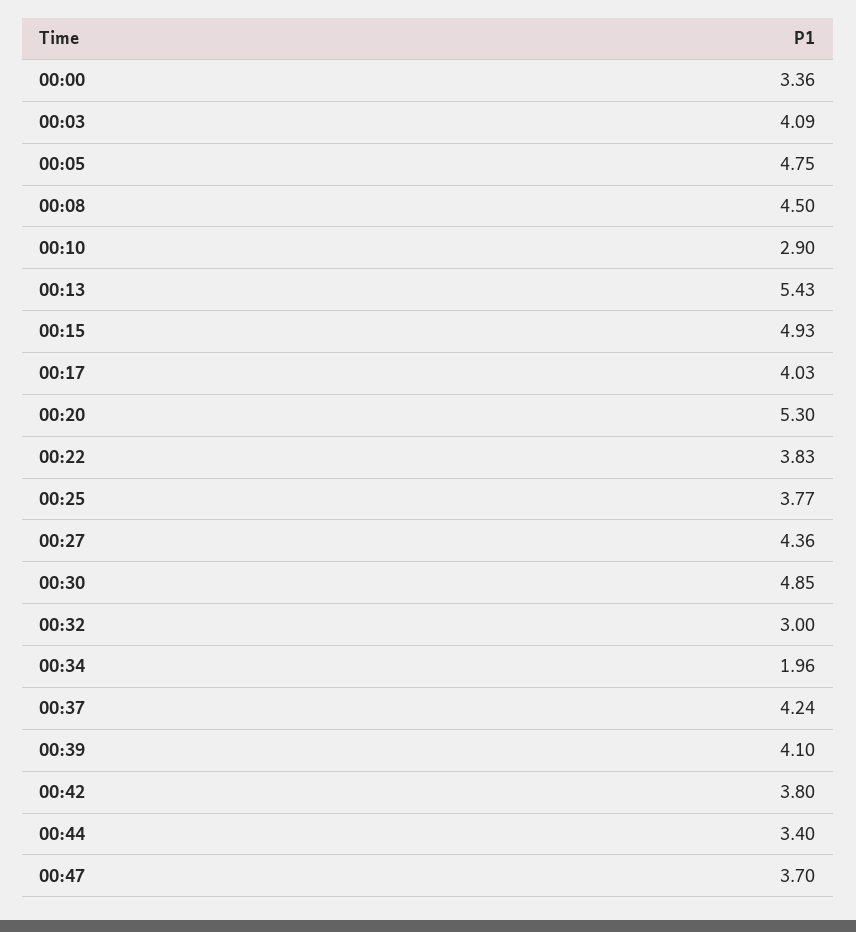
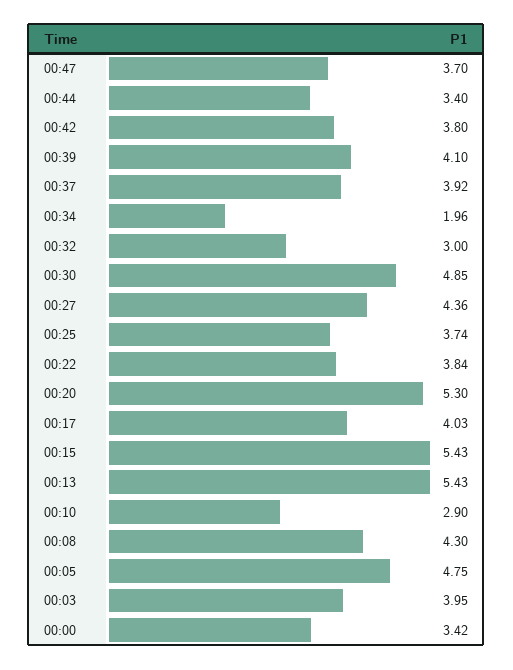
00:00: 3.36 -> 3.42
00:03: 4.09 -> 3.95
00:08: 4.5 -> 4.3
00:15: 4.93 -> 5.43
00:22: 3.83 -> 3.84
00:25: 3.77 -> 3.74
00:37: 4.24 -> 3.92

